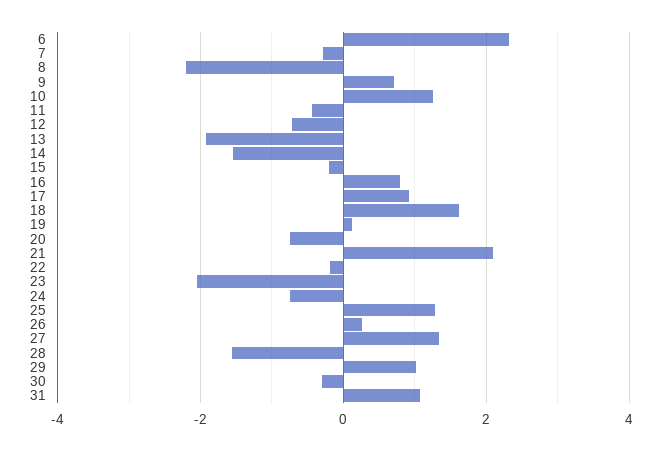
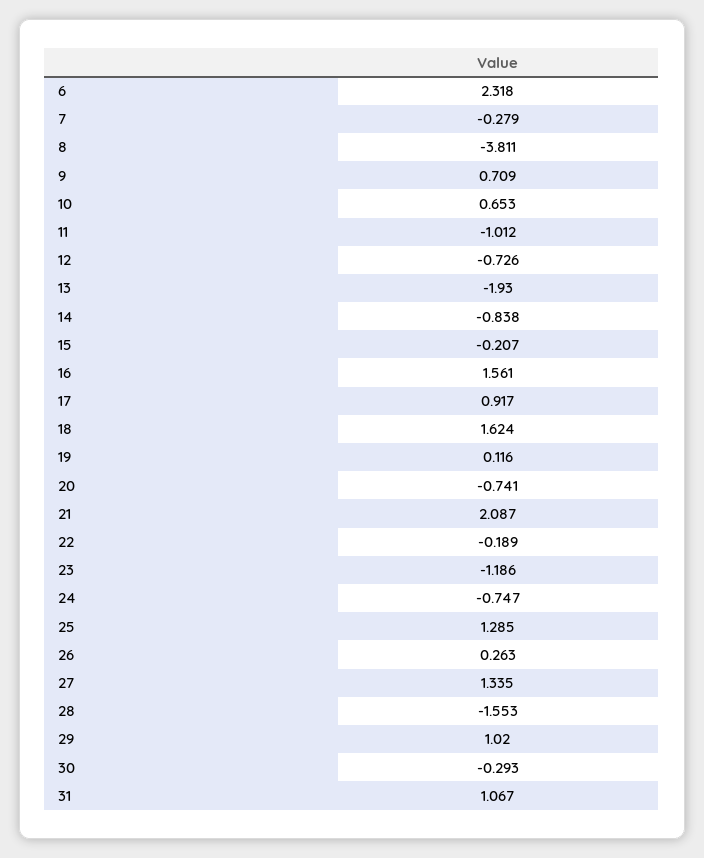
8: -2.2 -> -3.811
10: 1.2 -> 0.653
11: -0.4 -> -1.012
14: -1.6 -> -0.838
16: 0.8 -> 1.561
23: -2 -> -1.186

